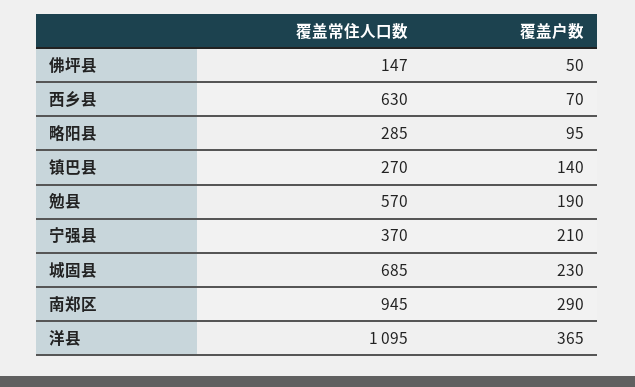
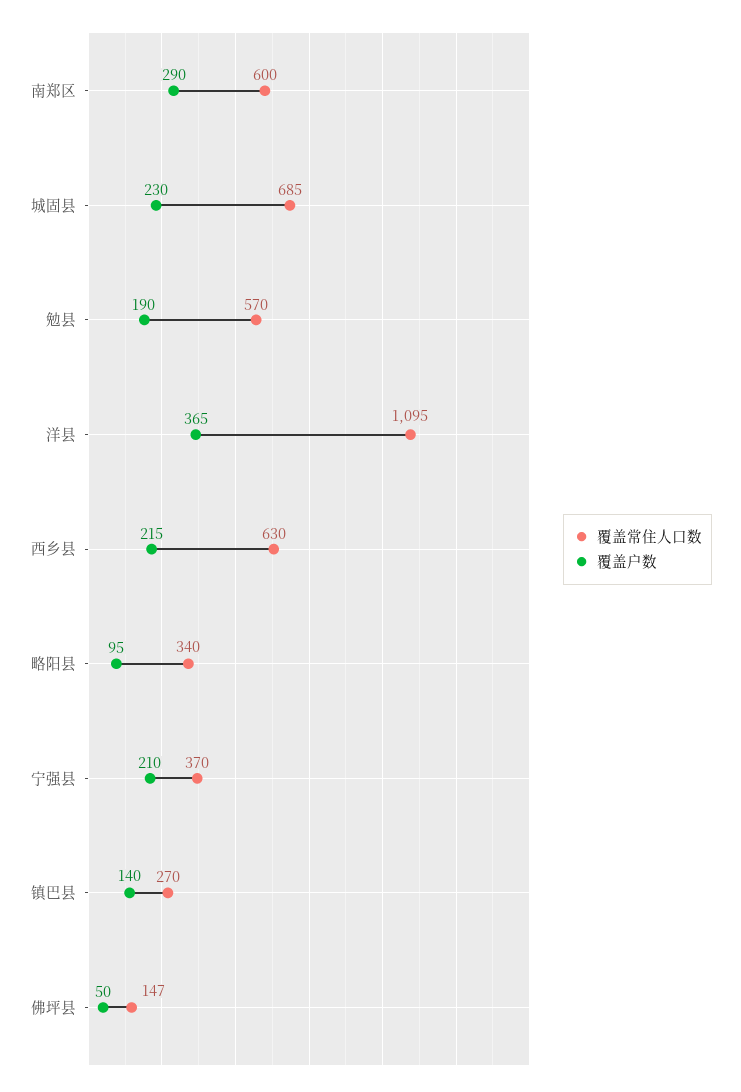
覆盖户数, 西乡县: 70 -> 215
覆盖常住人口数, 略阳县: 285 -> 340
覆盖常住人口数, 南郑区: 945 -> 600

